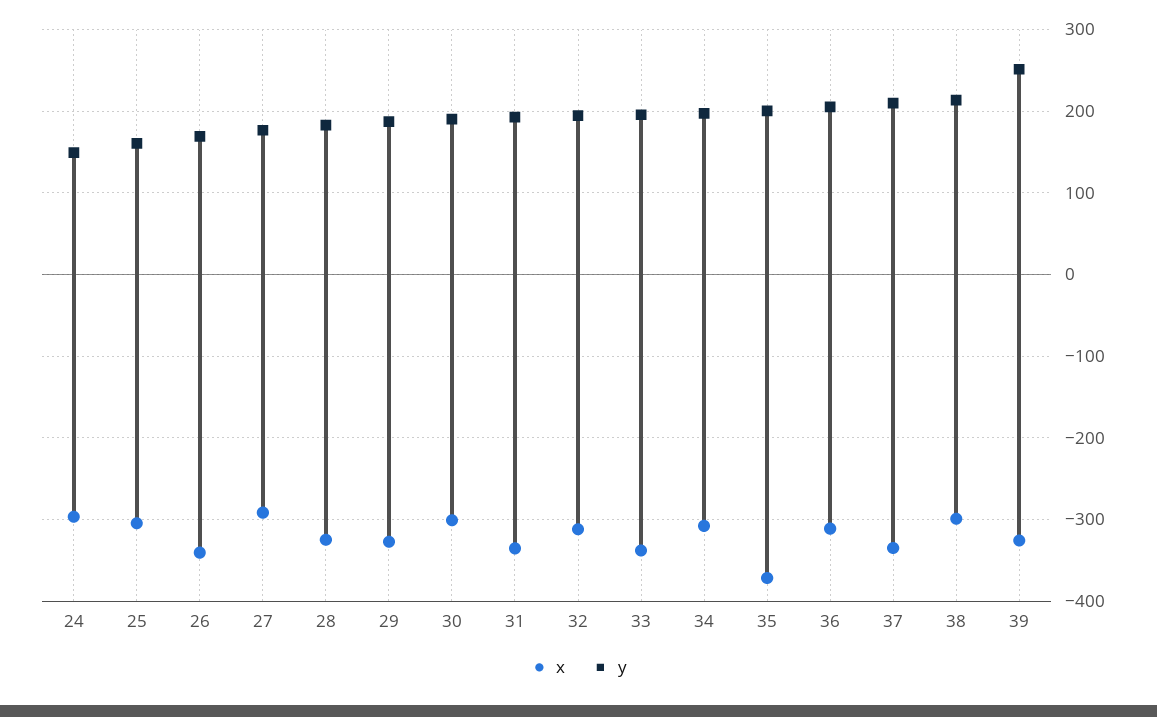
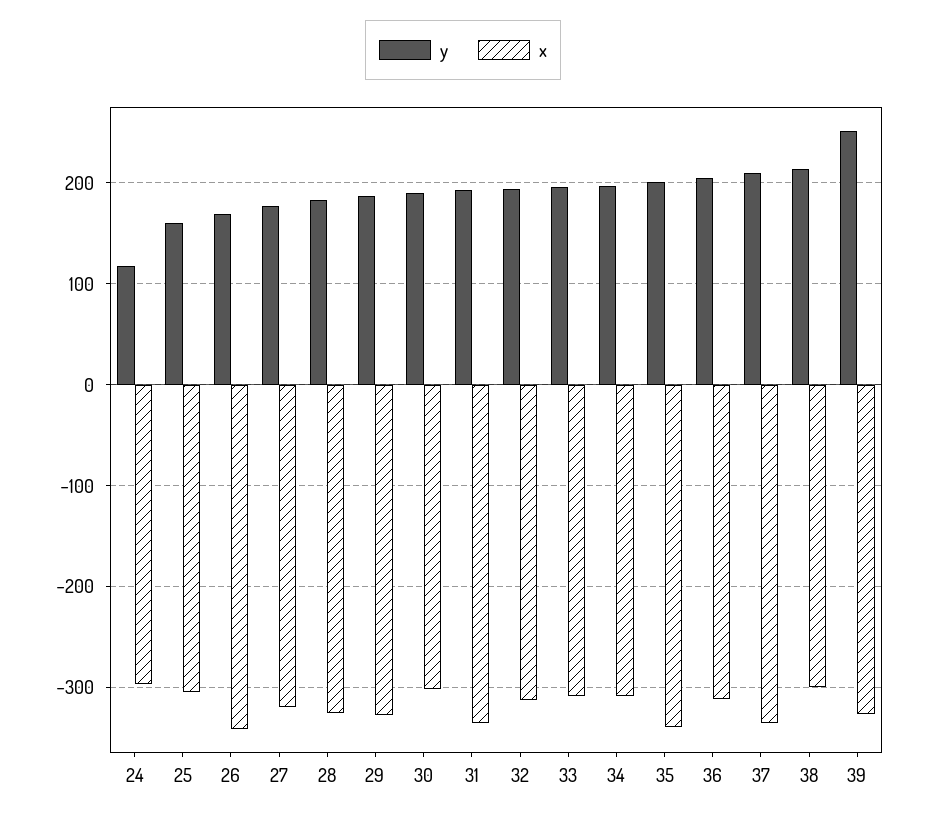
y, 24: 150 -> 120
x, 27: -290 -> -320
x, 33: -340 -> -310
x, 35: -370 -> -340

